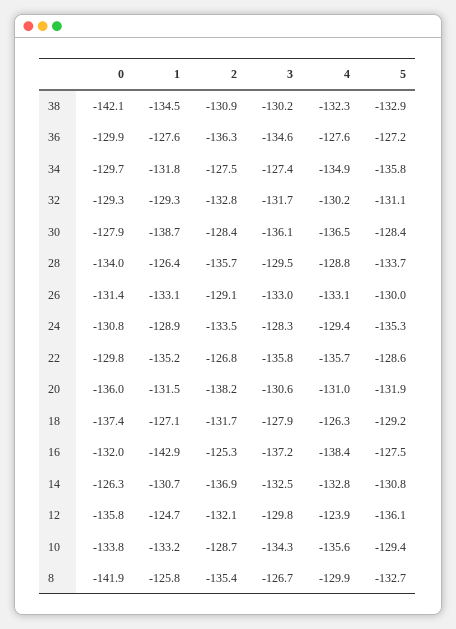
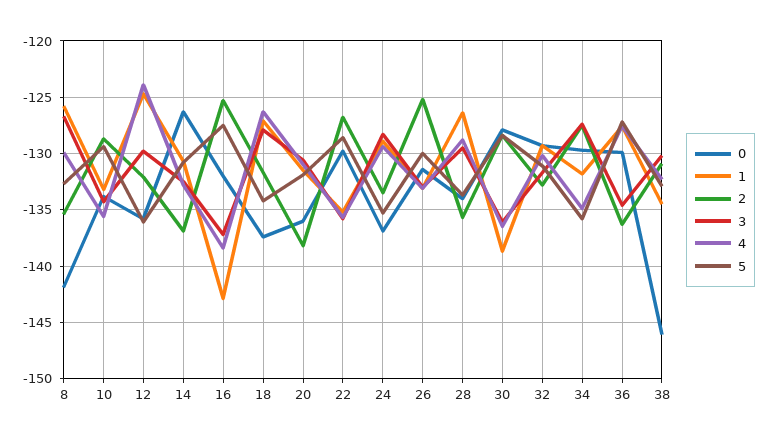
0, 38: -142.1 -> -146
2, 26: -129.1 -> -125
0, 24: -130.8 -> -137
5, 18: -129.2 -> -134

